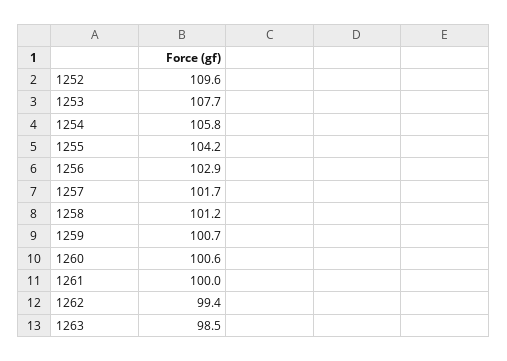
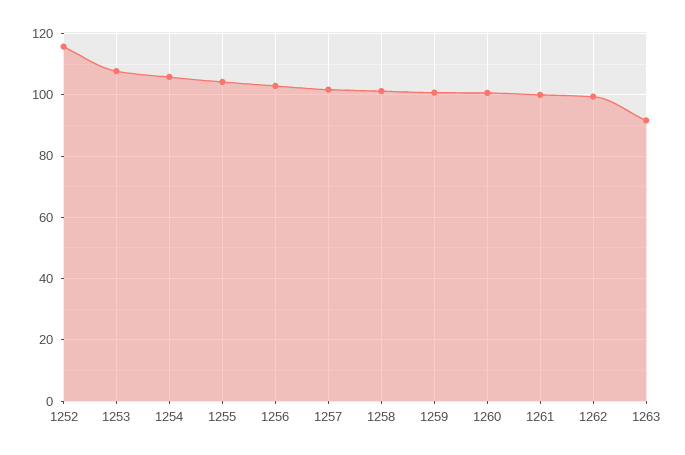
1252: 109.6 -> 116
1263: 98.5 -> 92

